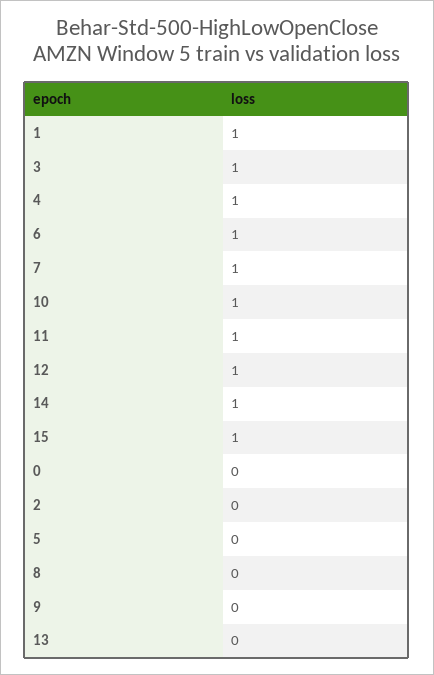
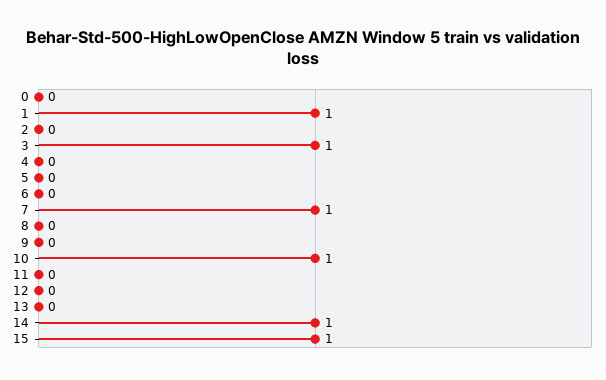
4: 1 -> 0
6: 1 -> 0
11: 1 -> 0
12: 1 -> 0

